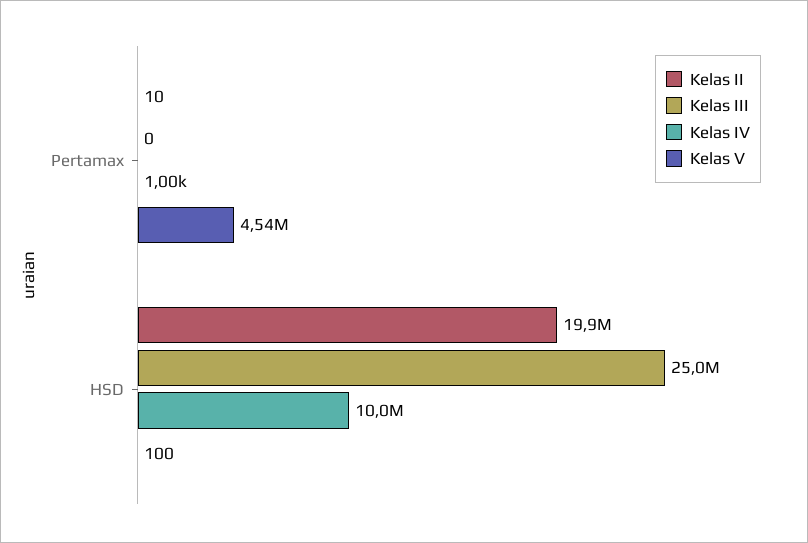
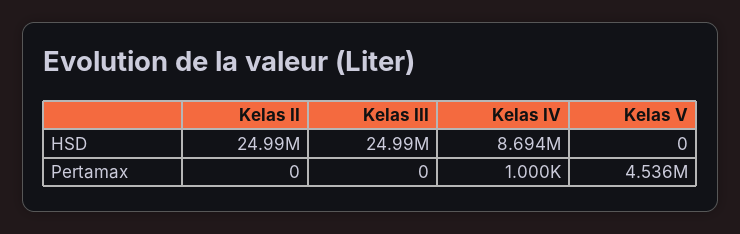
Kelas II, Pertamax: 10 -> 0
Kelas II, HSD: 19900000 -> 24990000
Kelas IV, HSD: 10000000 -> 8694000
Kelas V, HSD: 100 -> 0

